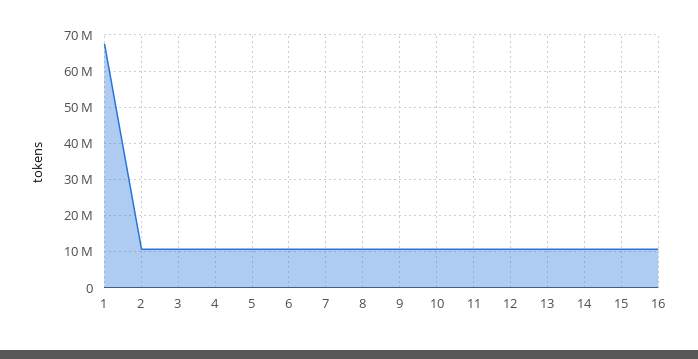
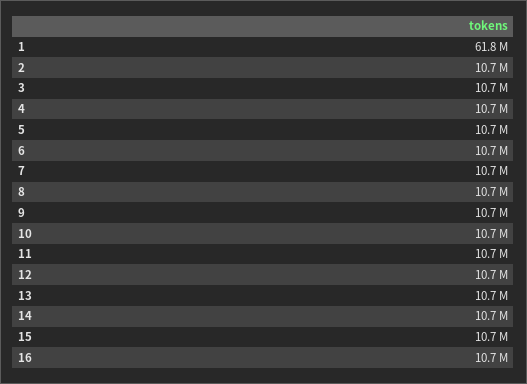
1: 68000000 -> 61800000

